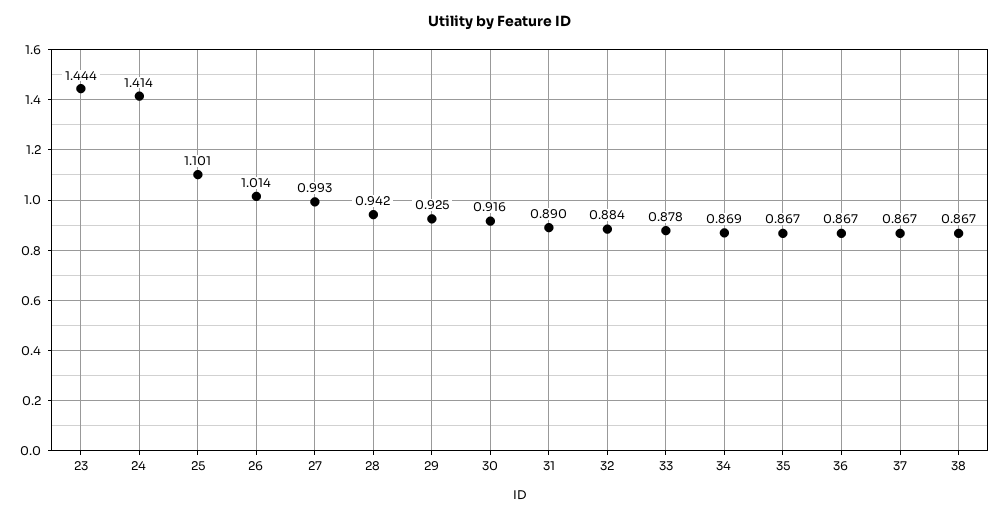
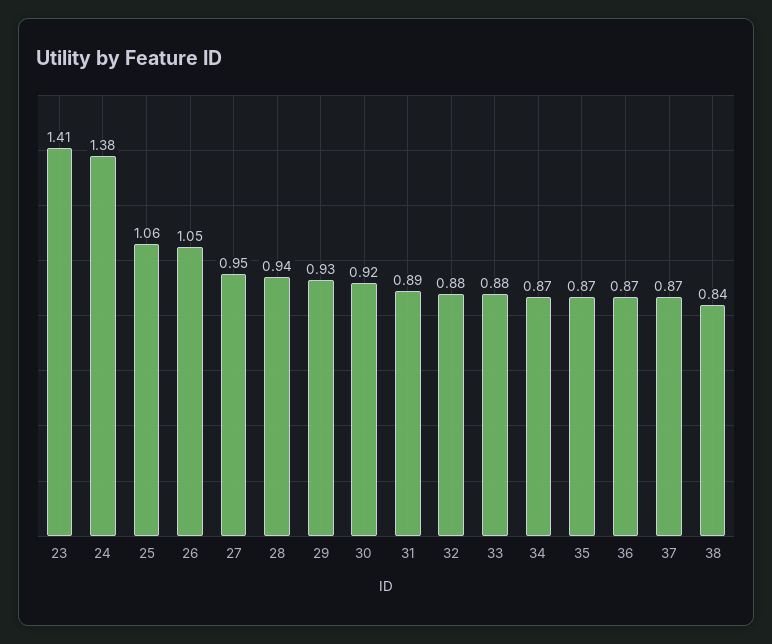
23: 1.444 -> 1.41
24: 1.414 -> 1.38
25: 1.101 -> 1.06
26: 1.014 -> 1.05
27: 0.993 -> 0.95
38: 0.867 -> 0.84

